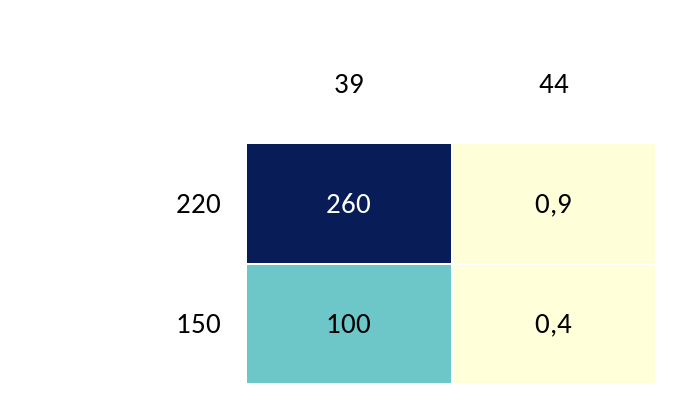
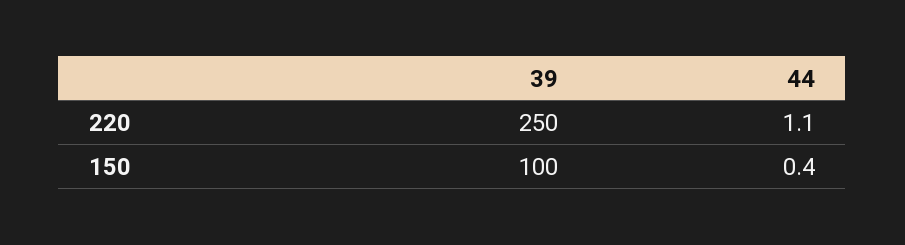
39, 220: 260 -> 250
44, 220: 0.9 -> 1.1

